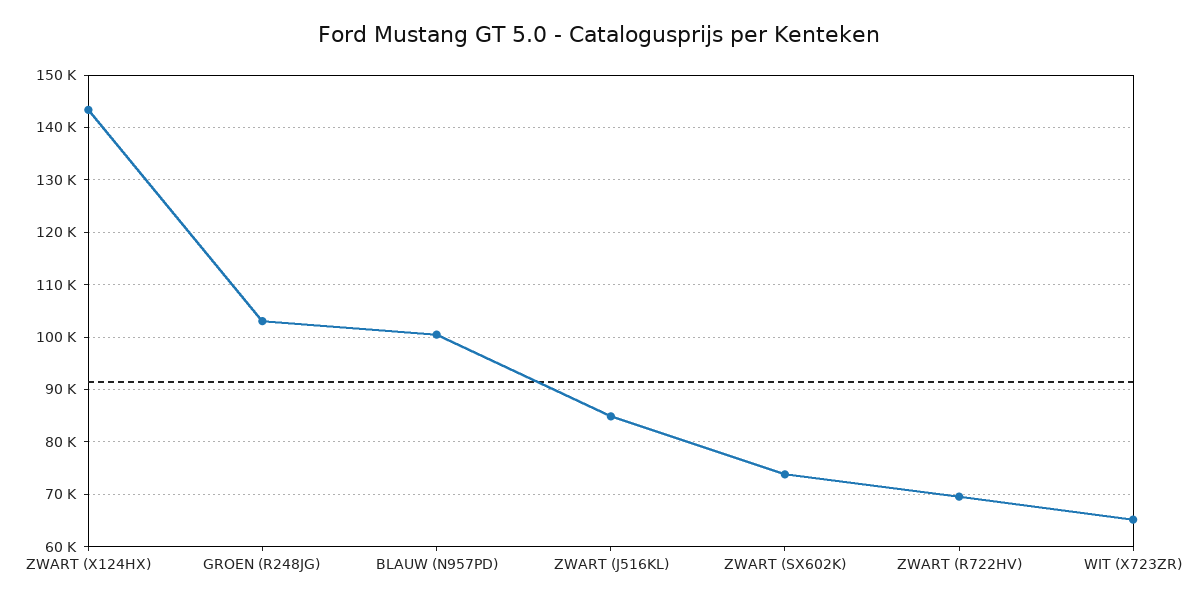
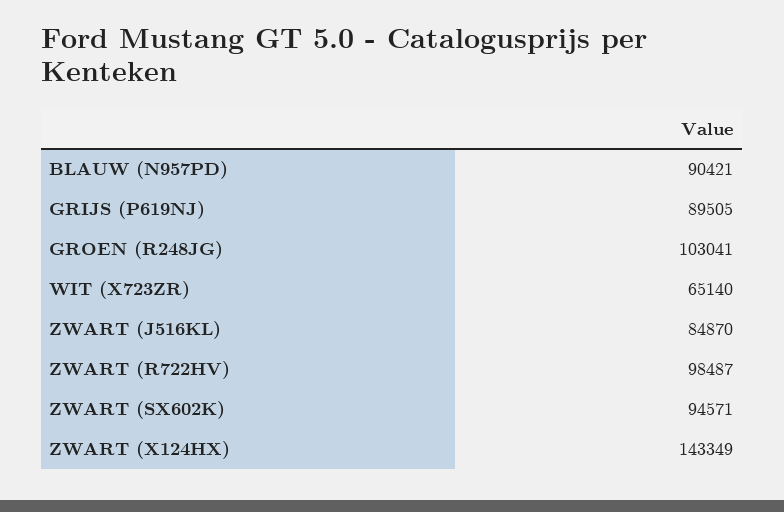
BLAUW (N957PD): 100000 -> 90421
ZWART (SX602K): 74000 -> 94571
ZWART (R722HV): 70000 -> 98487
GRIJS (P619NJ): none -> 89505

